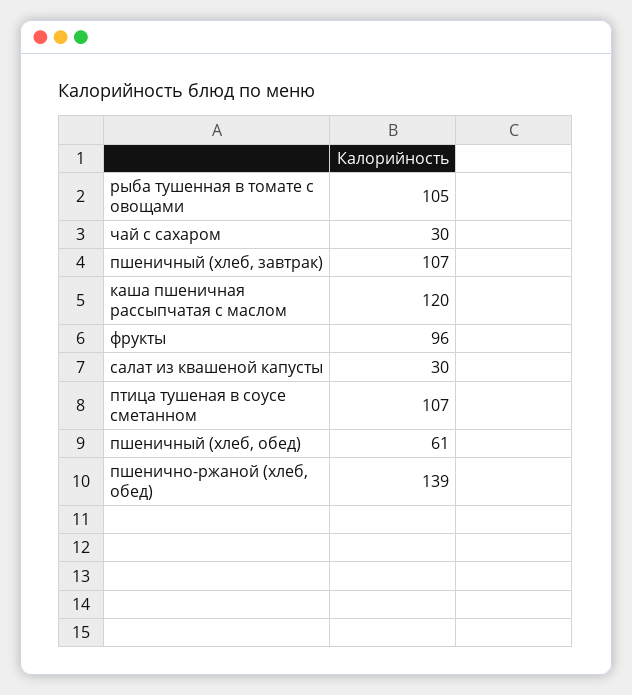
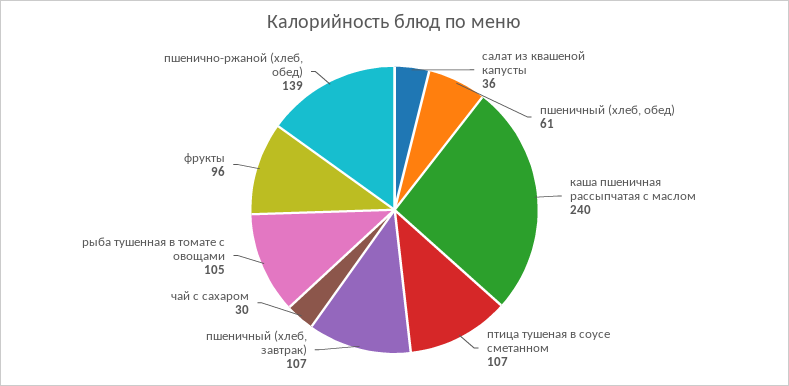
каша пшеничная рассыпчатая с маслом: 120 -> 240
салат из квашеной капусты: 30 -> 36

